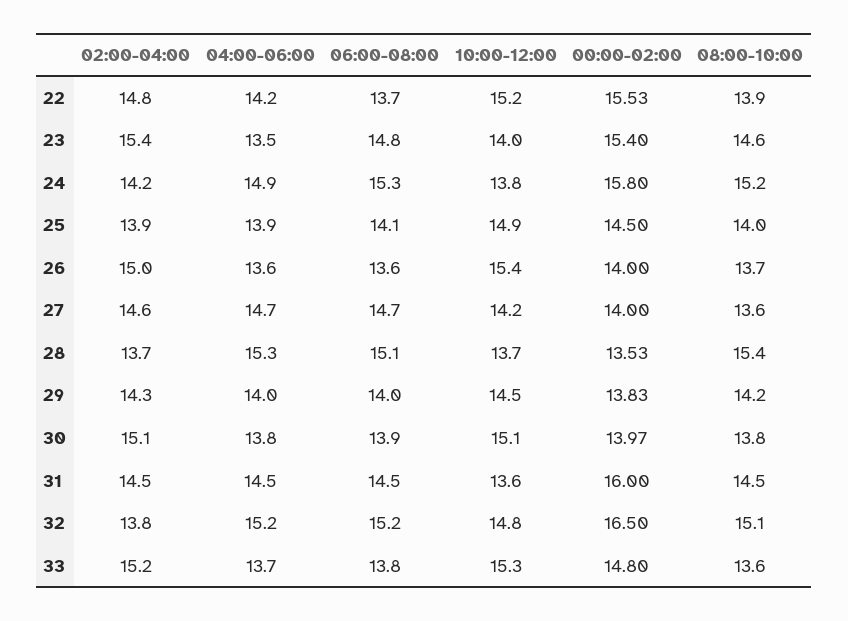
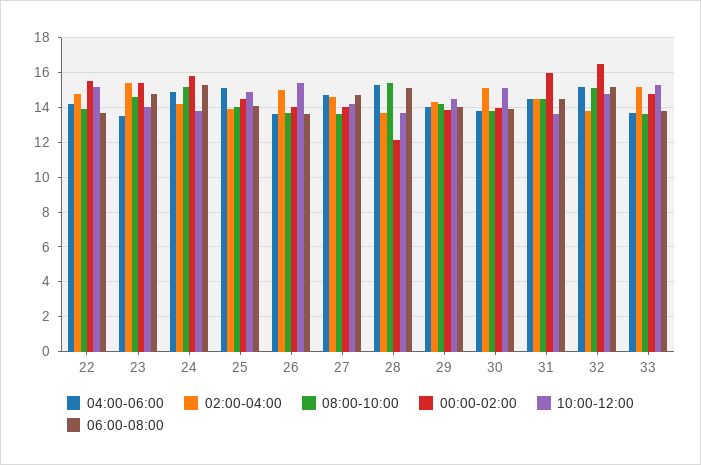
04:00-06:00, 25: 13.9 -> 15
00:00-02:00, 28: 13.53 -> 12

